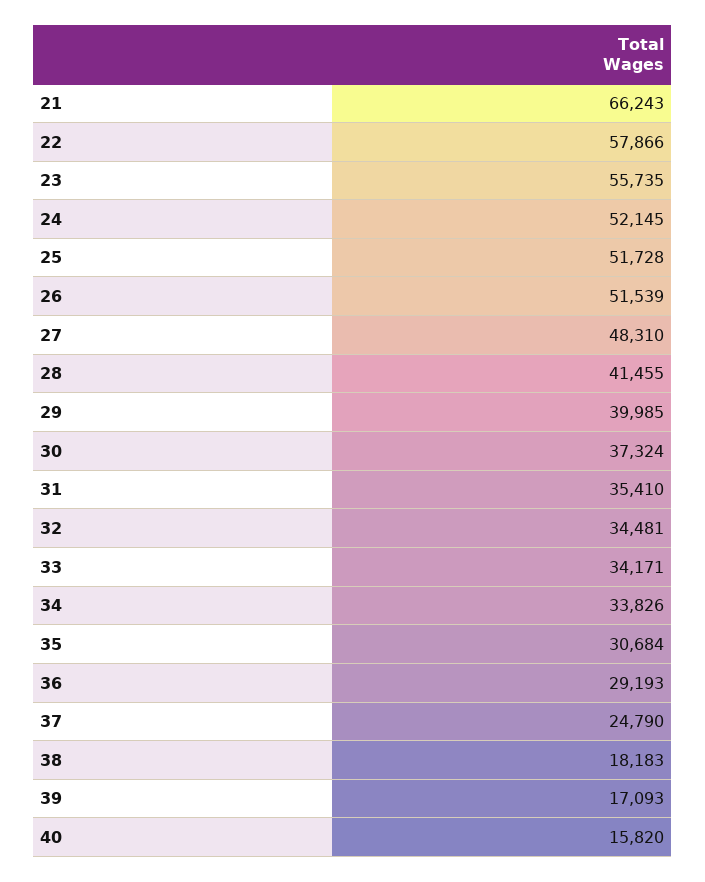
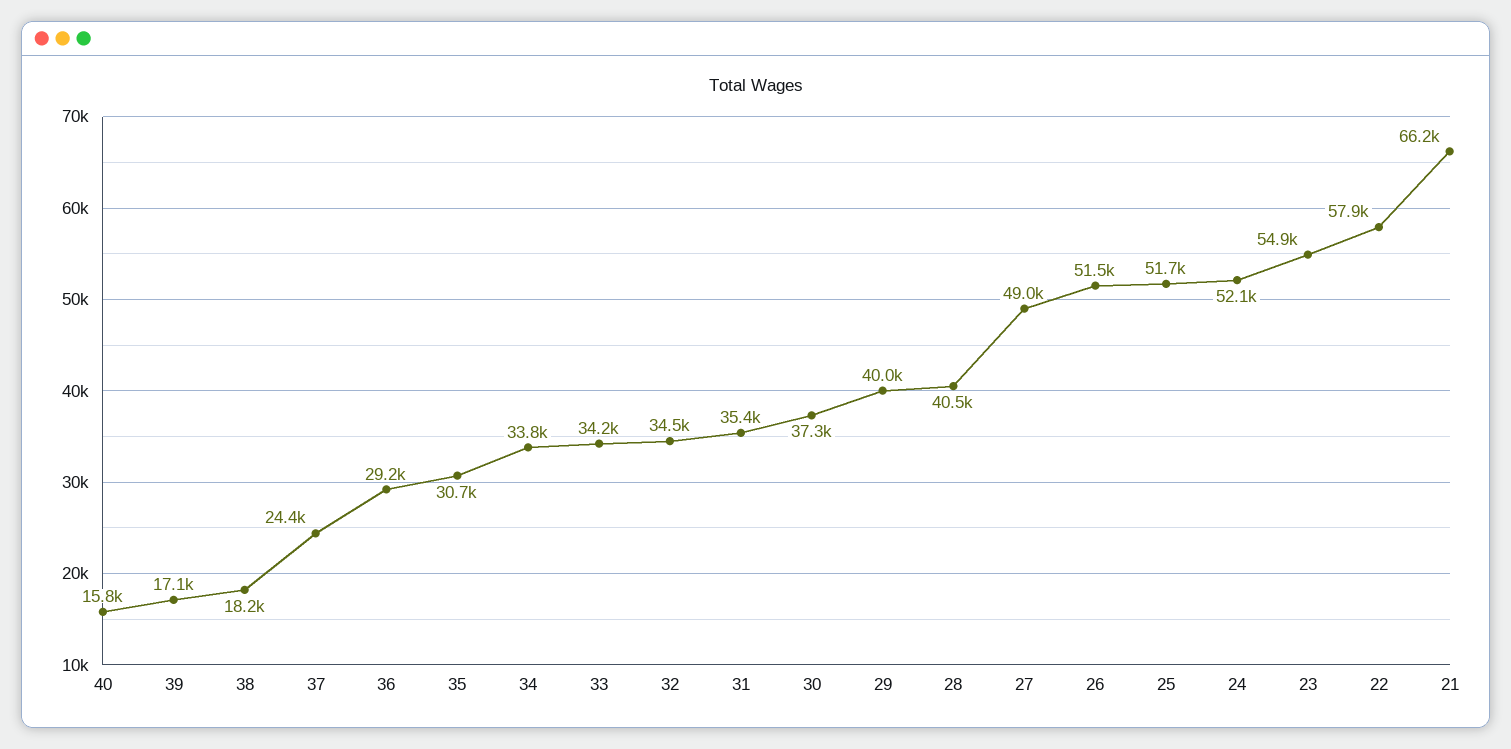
23: 55735 -> 54900
27: 48310 -> 49000
28: 41455 -> 40500
37: 24790 -> 24400

